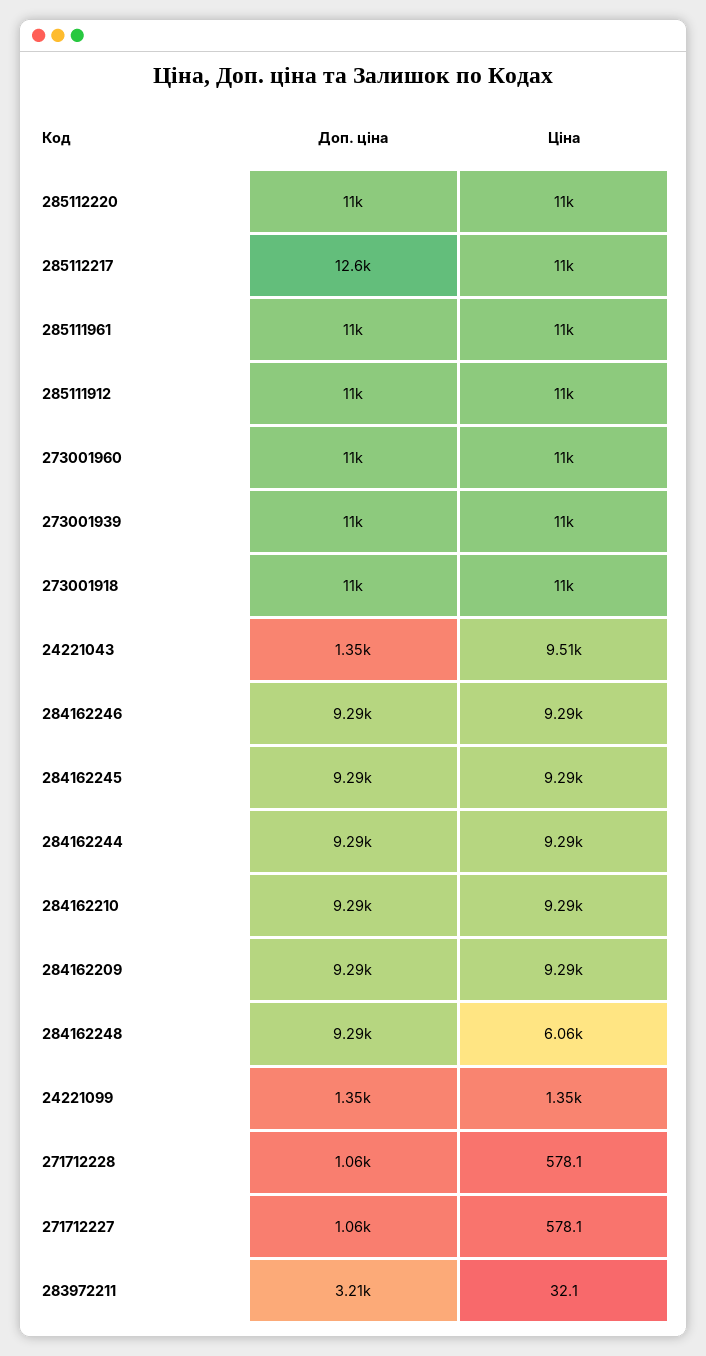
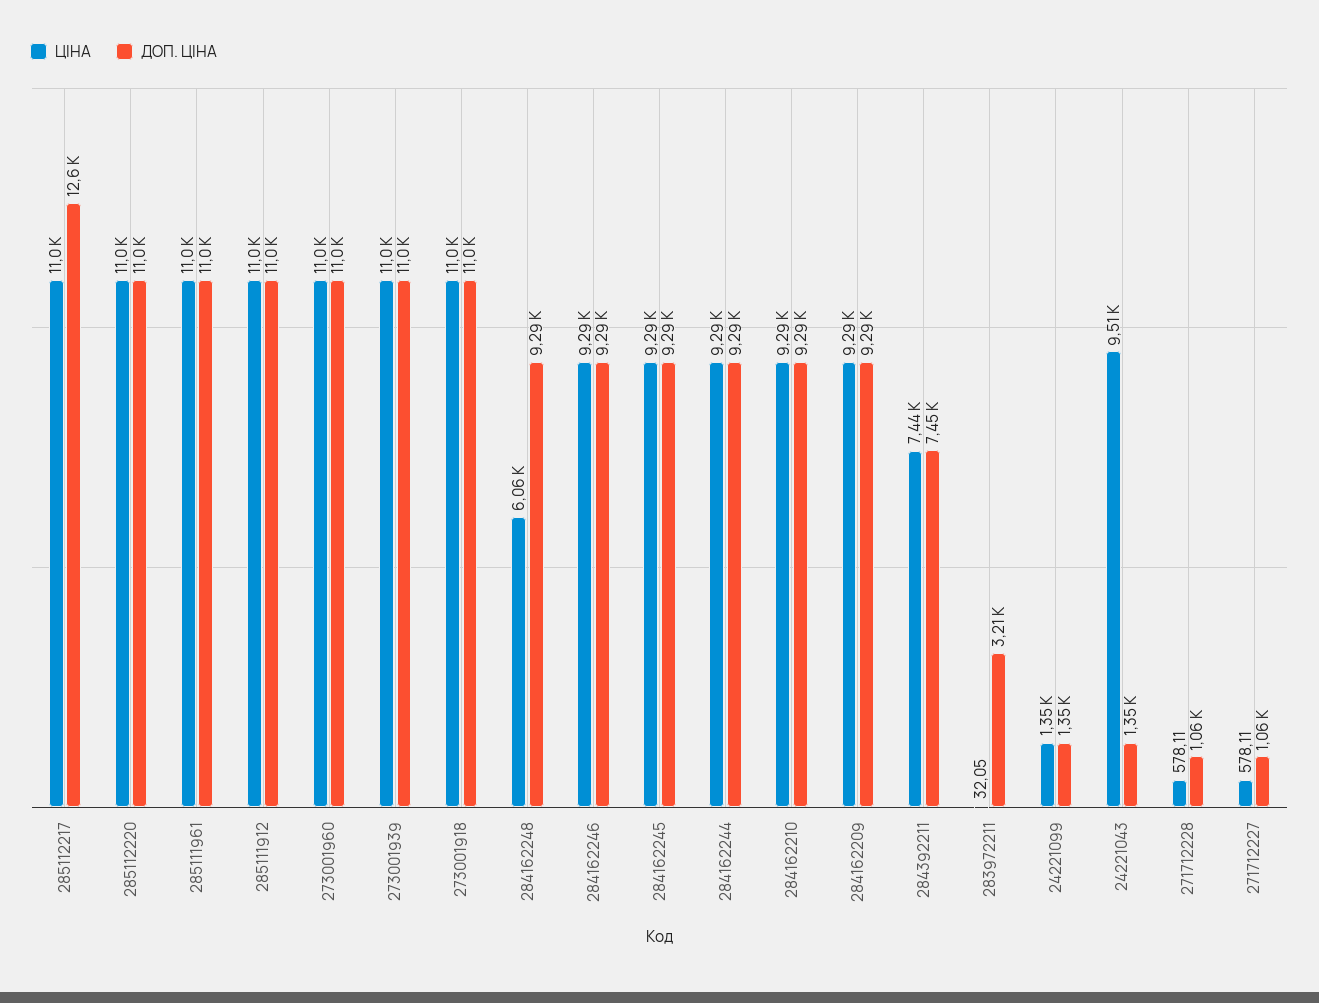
Ціна, 284392211: none -> 7440
Доп. ціна, 284392211: none -> 7450

